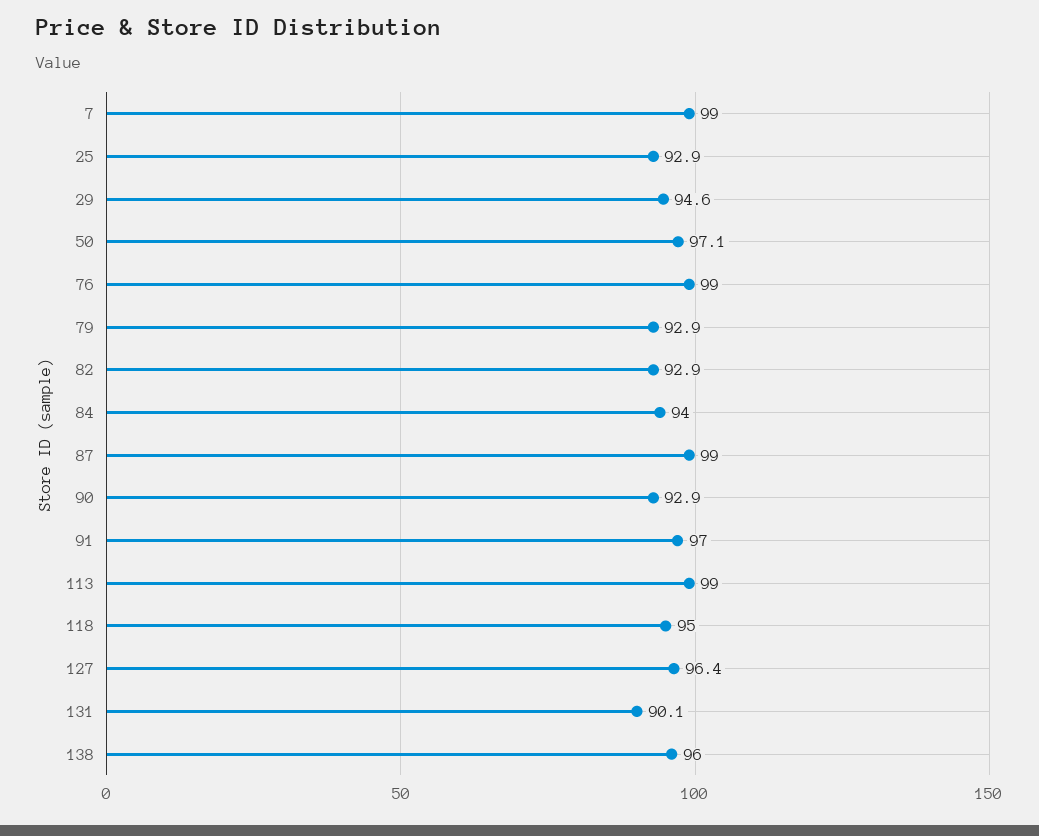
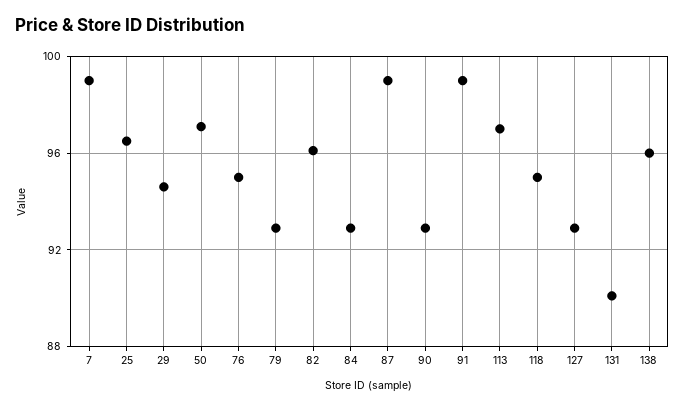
25: 92.9 -> 96.5
76: 99 -> 95
82: 92.9 -> 96
84: 94 -> 93
91: 97 -> 99
113: 99 -> 97
127: 96.4 -> 93

